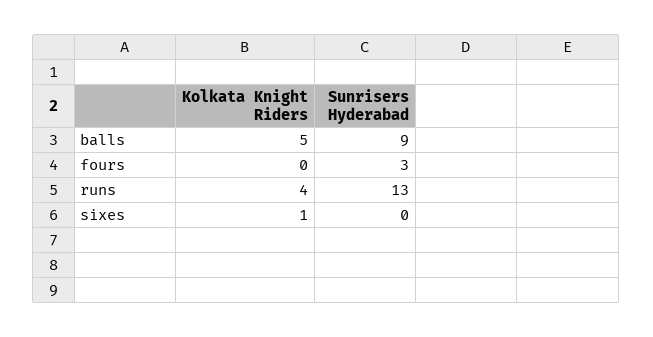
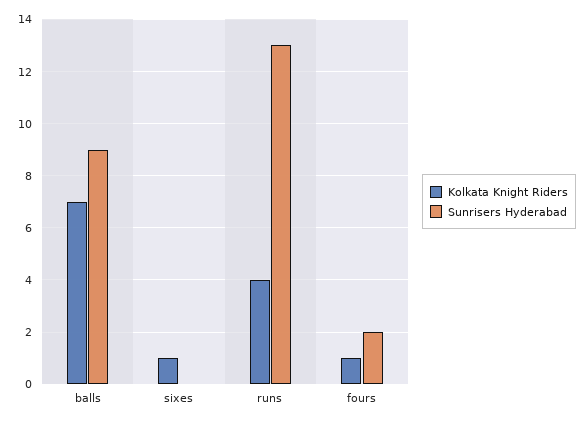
Kolkata Knight Riders, balls: 5 -> 7
Kolkata Knight Riders, fours: 0 -> 1
Sunrisers Hyderabad, fours: 3 -> 2

